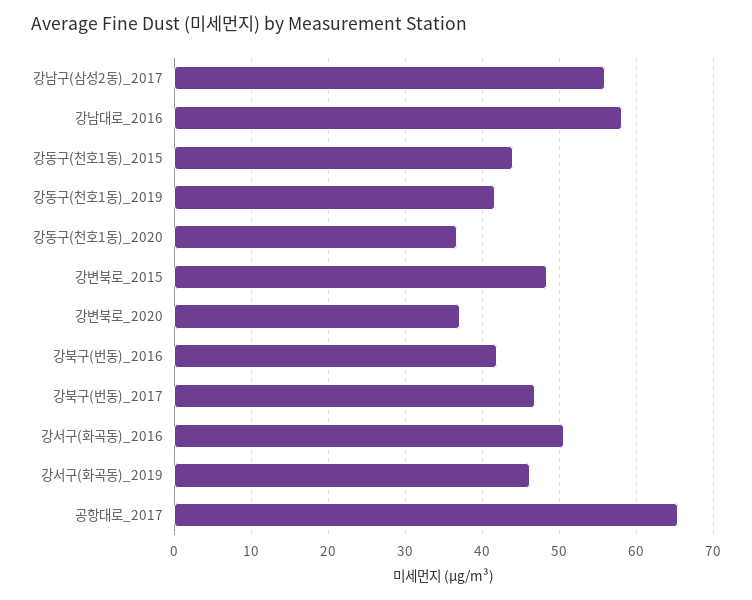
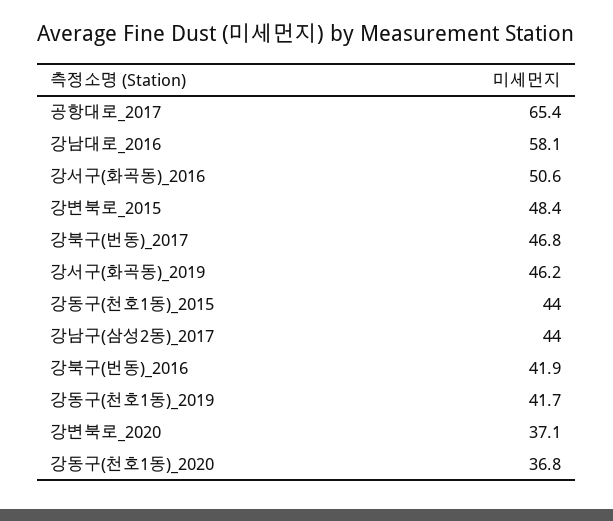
강남구(삼성2동)_2017: 56 -> 44

